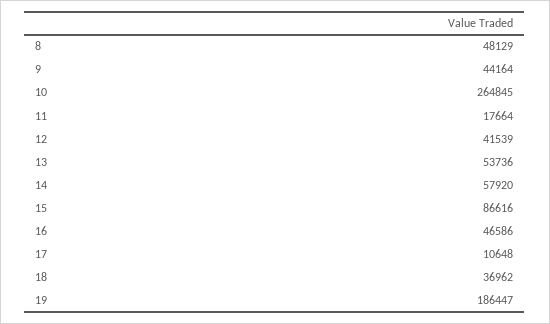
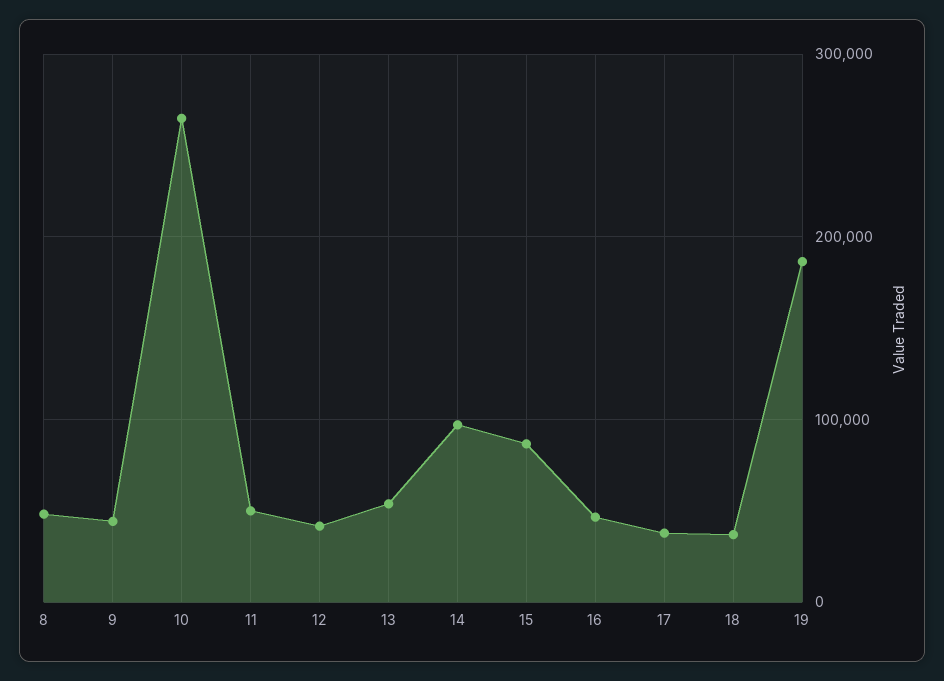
11: 17664 -> 50000
14: 57920 -> 100000
17: 10648 -> 40000

